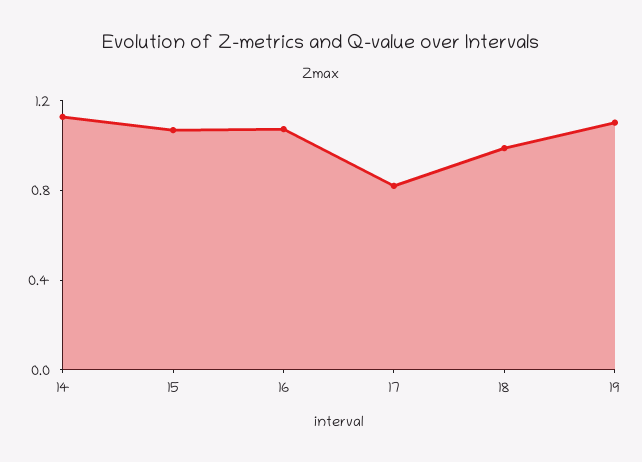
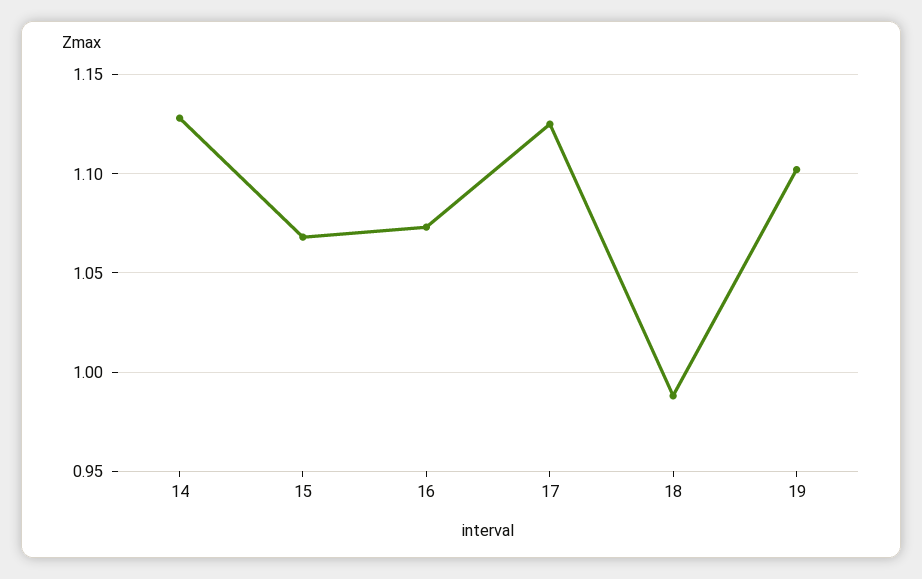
17: 0.8 -> 1.125

